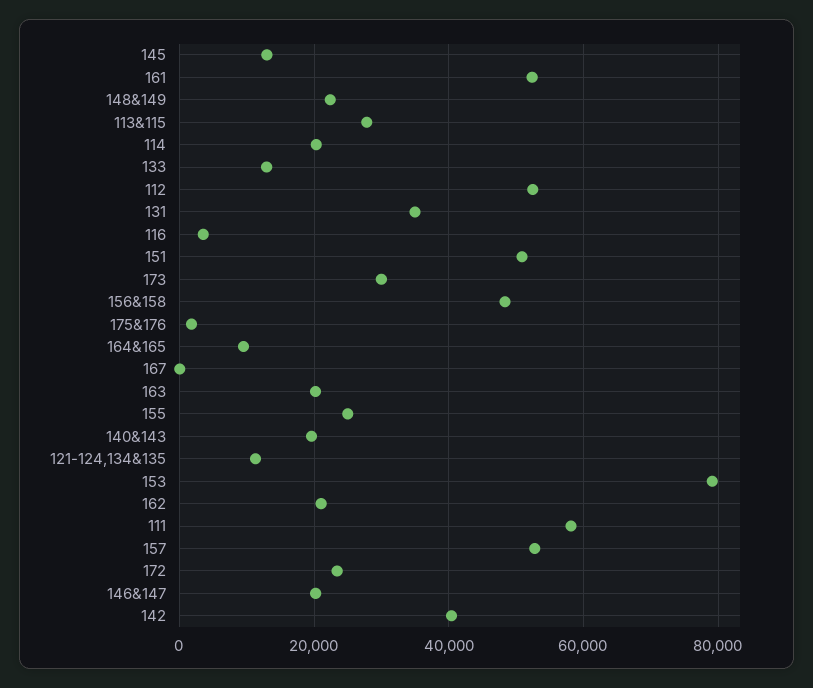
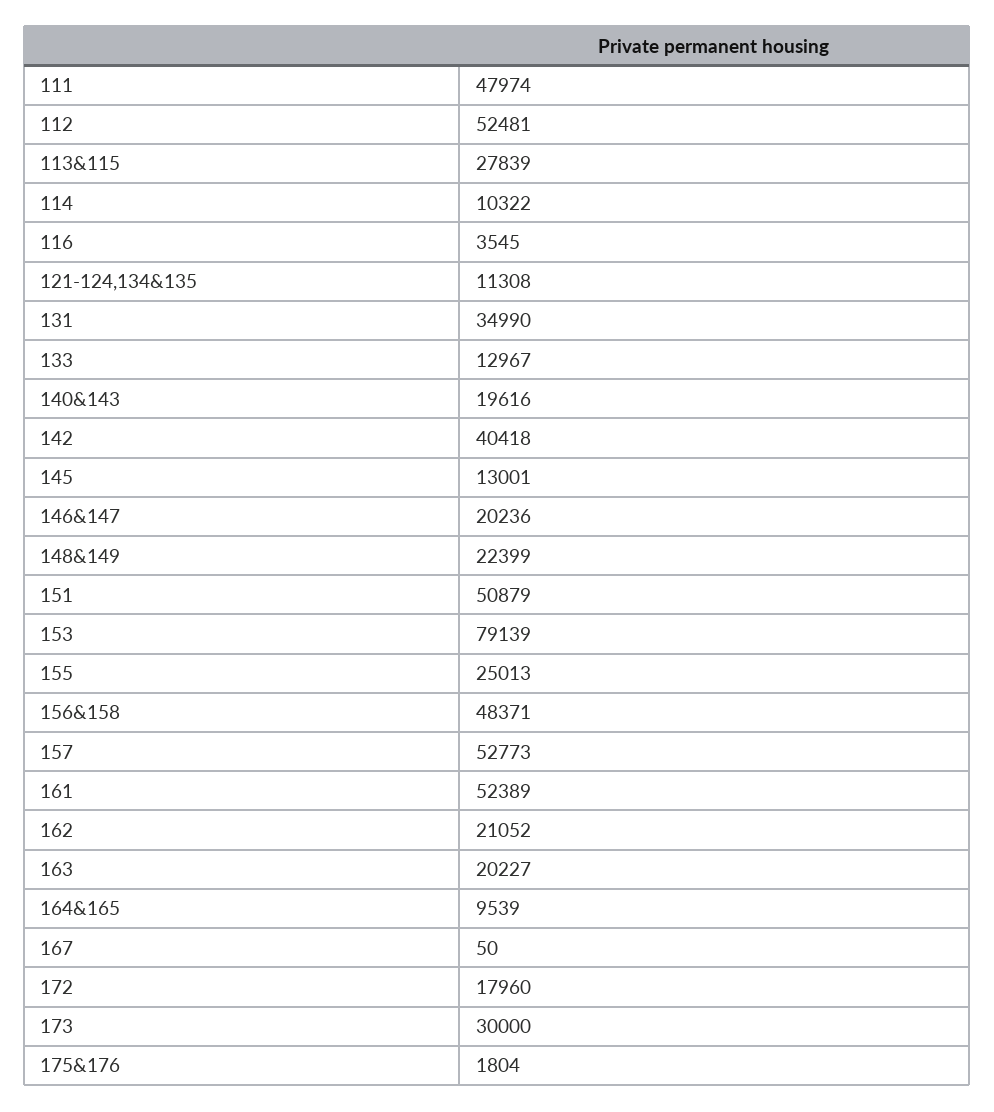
114: 20000 -> 10322
111: 58000 -> 47974
172: 24000 -> 17960

